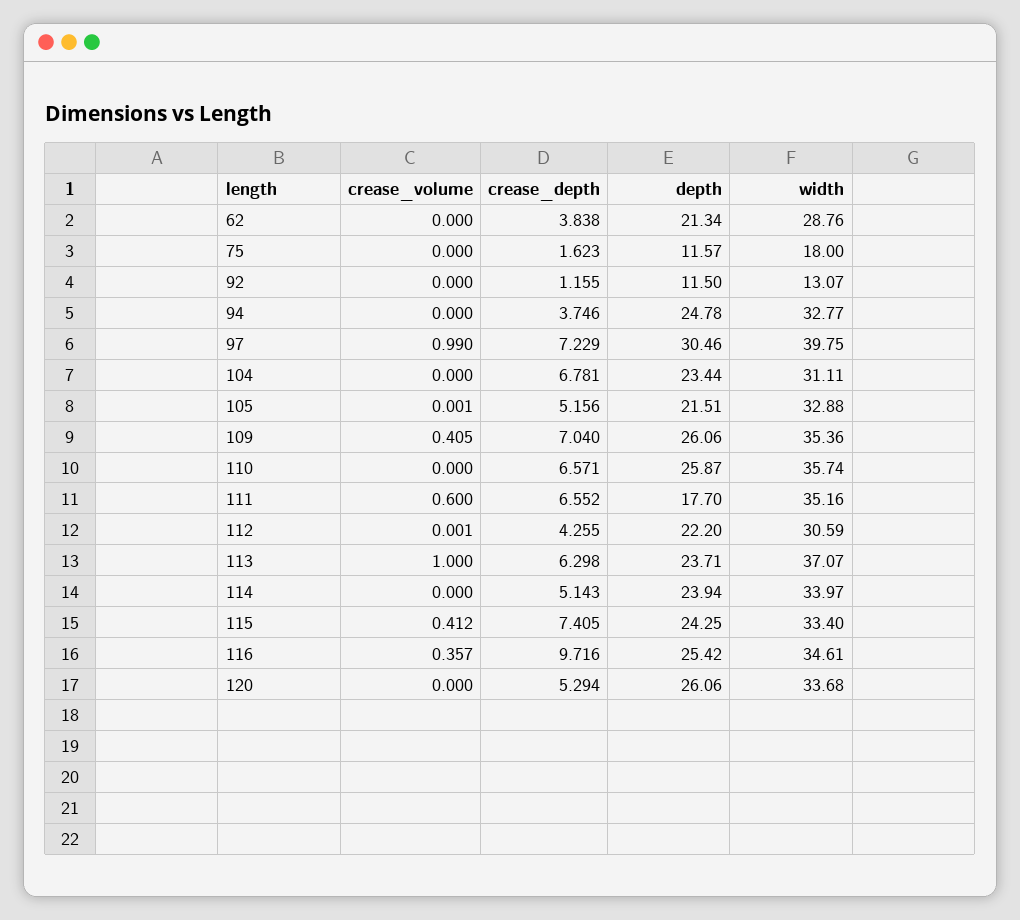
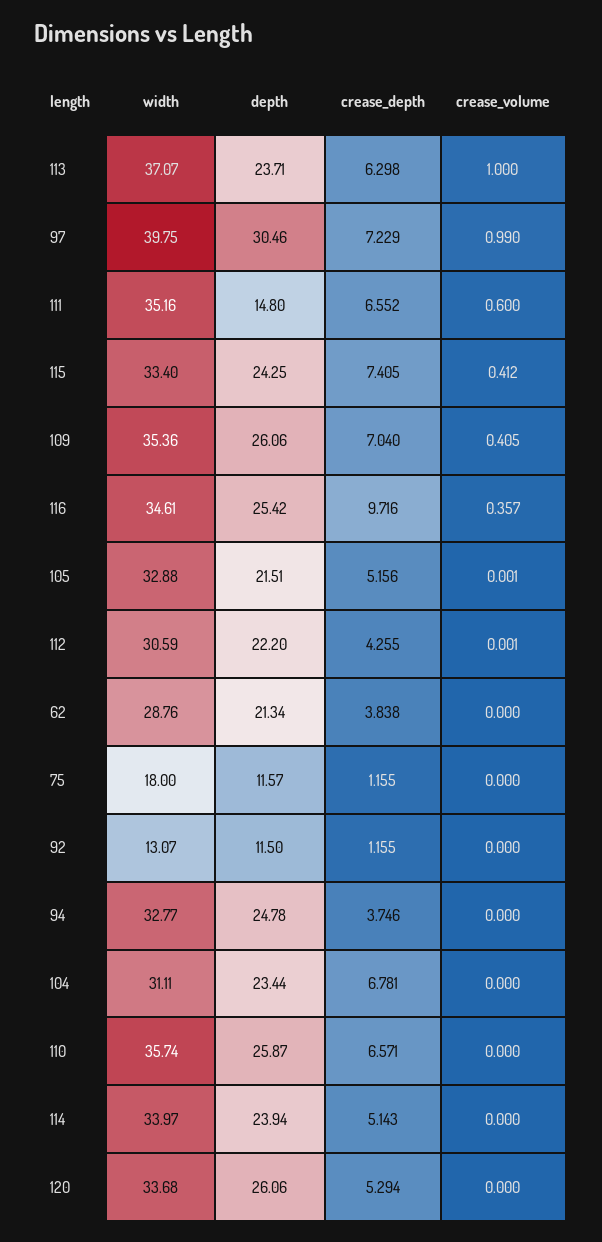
crease_depth, 75: 1.623 -> 1.155
depth, 111: 17.7 -> 14.8

